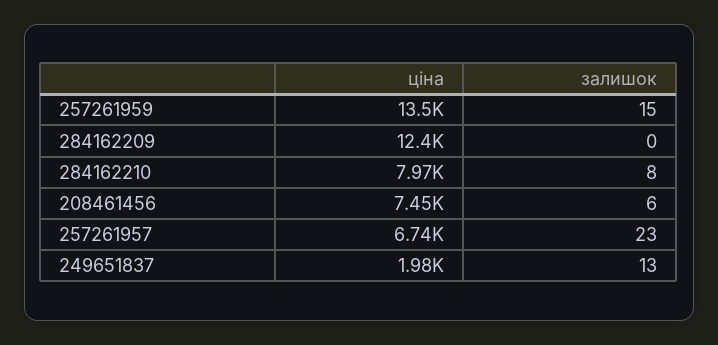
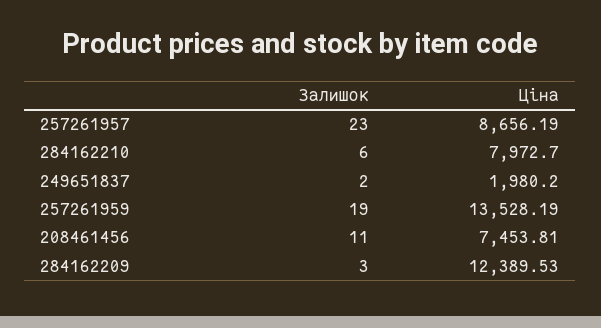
залишок, 257261959: 15 -> 19
залишок, 284162209: 0 -> 3
залишок, 284162210: 8 -> 6
залишок, 208461456: 6 -> 11
ціна, 257261957: 6740 -> 8656.19
залишок, 249651837: 13 -> 2

